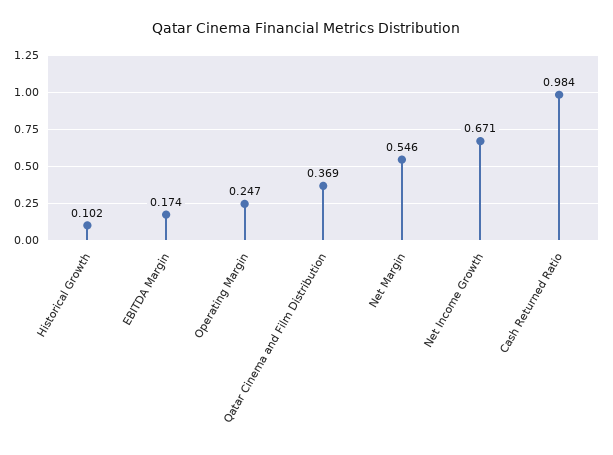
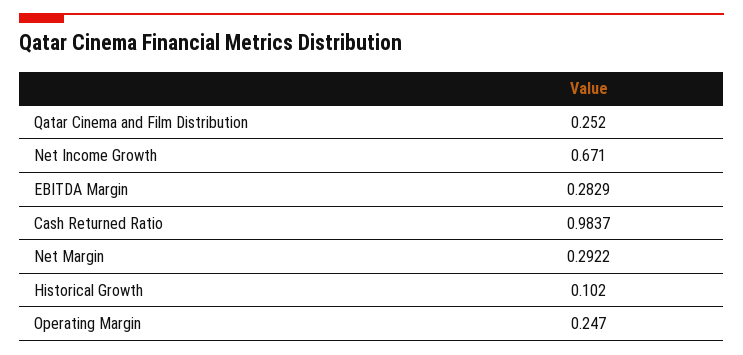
EBITDA Margin: 0.174 -> 0.2829
Qatar Cinema and Film Distribution: 0.369 -> 0.252
Net Margin: 0.546 -> 0.2922

